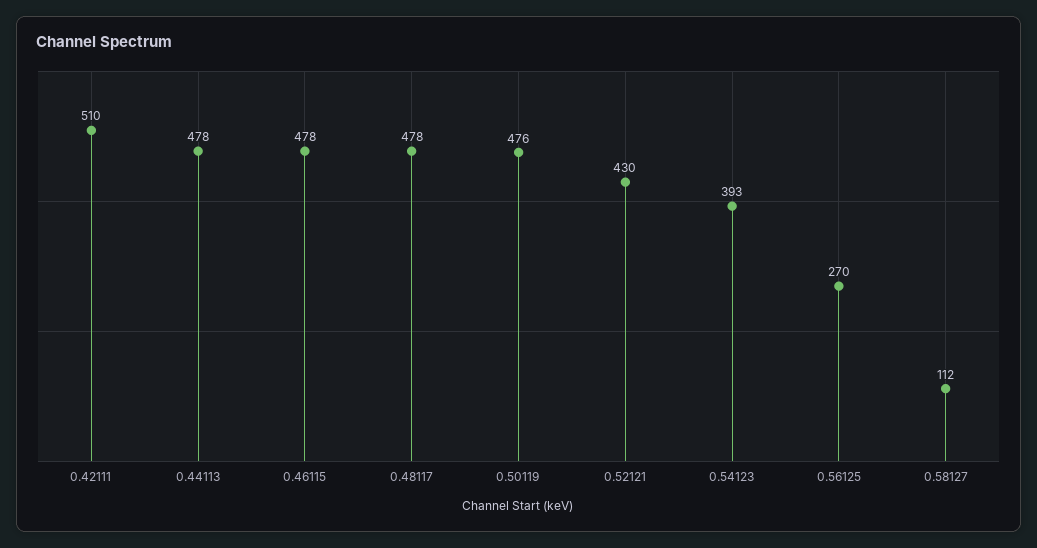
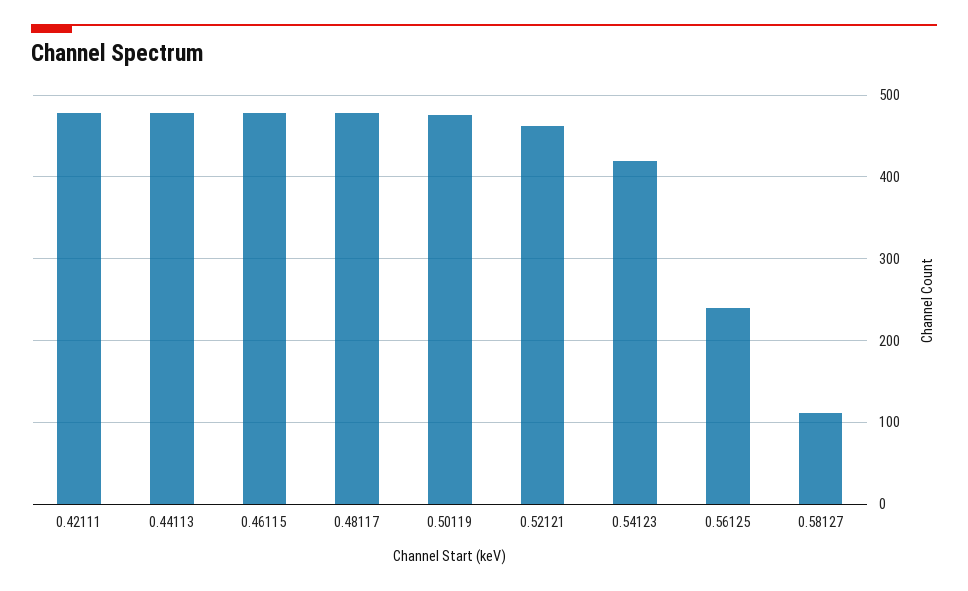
0.42111: 510 -> 480
0.52121: 430 -> 460
0.54123: 393 -> 420
0.56125: 270 -> 240

